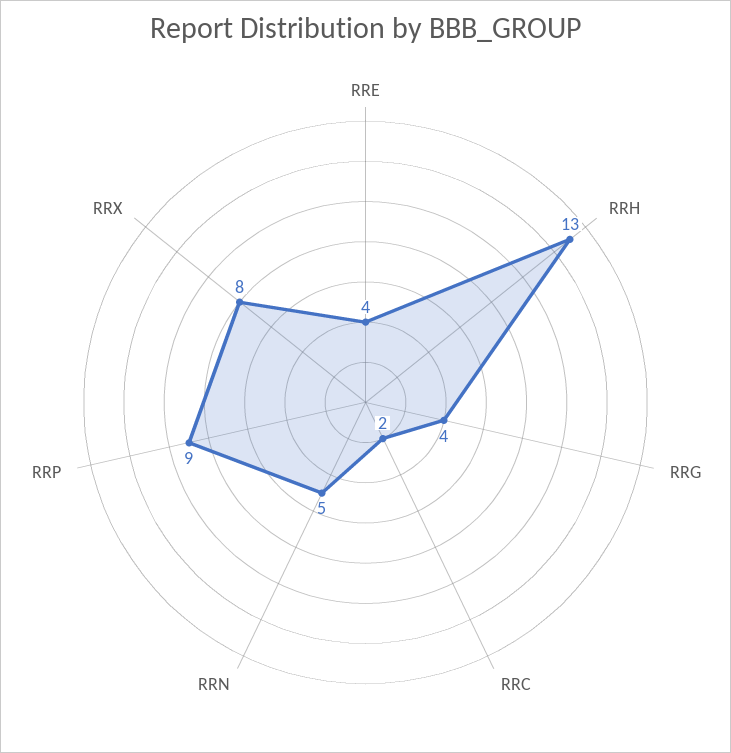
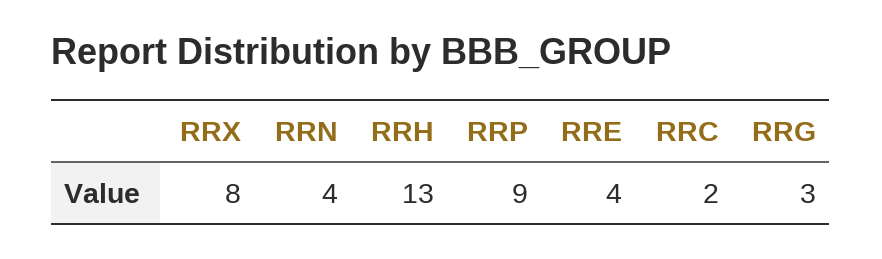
RRG: 4 -> 3
RRN: 5 -> 4

